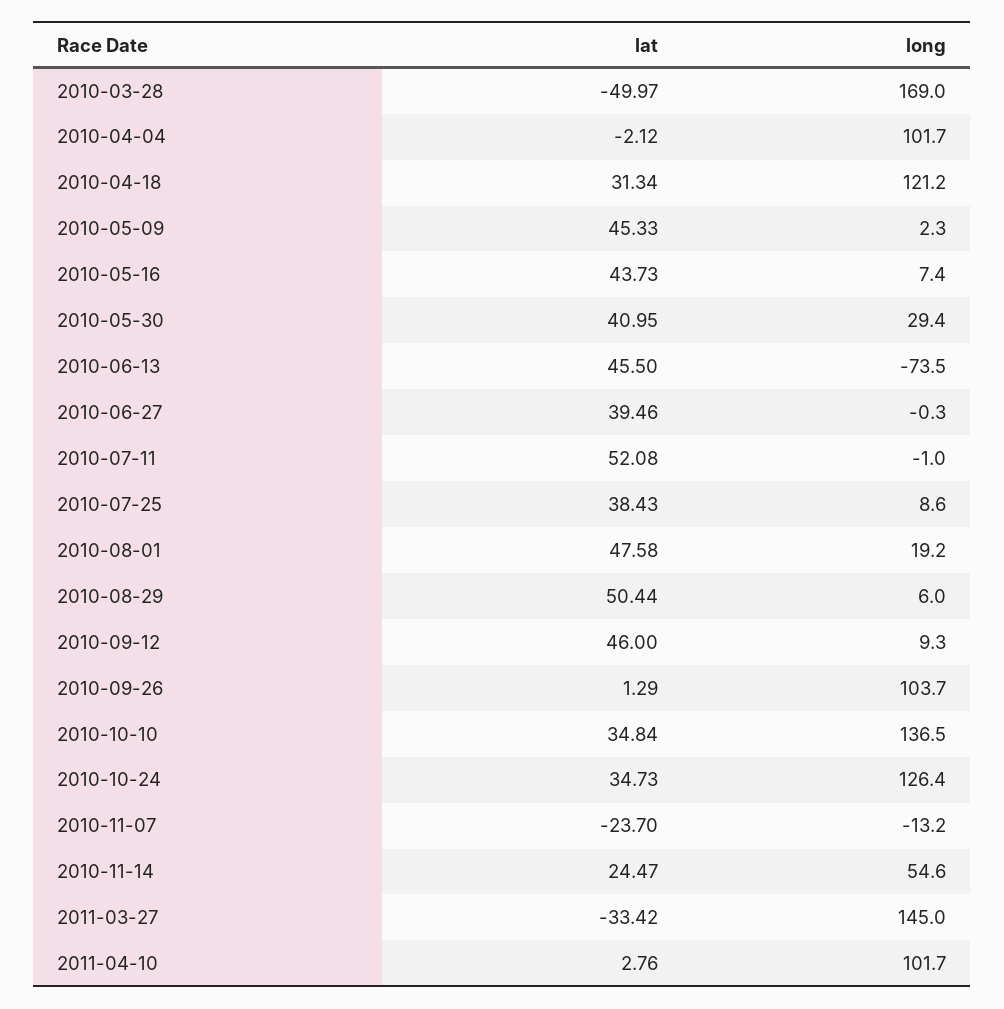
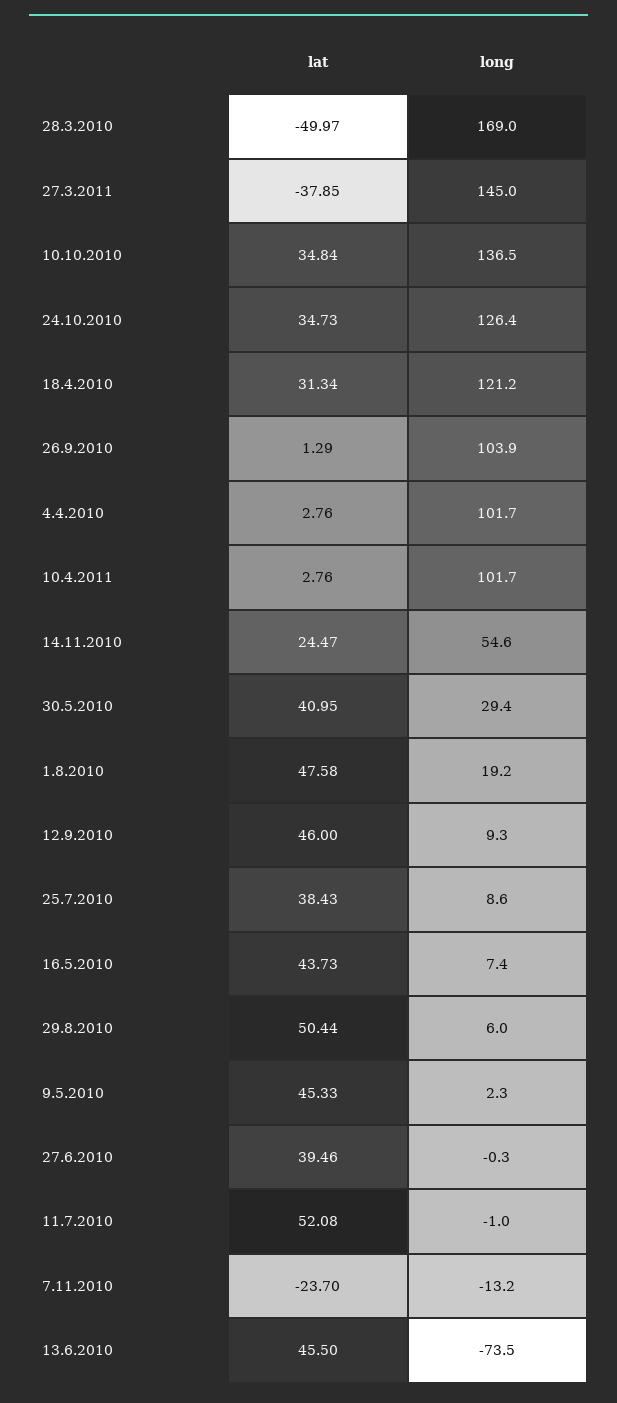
lat, 2010-04-04: -2.12 -> 2.76
long, 2010-09-26: 103.7 -> 103.9
lat, 2011-03-27: -33.42 -> -37.85

